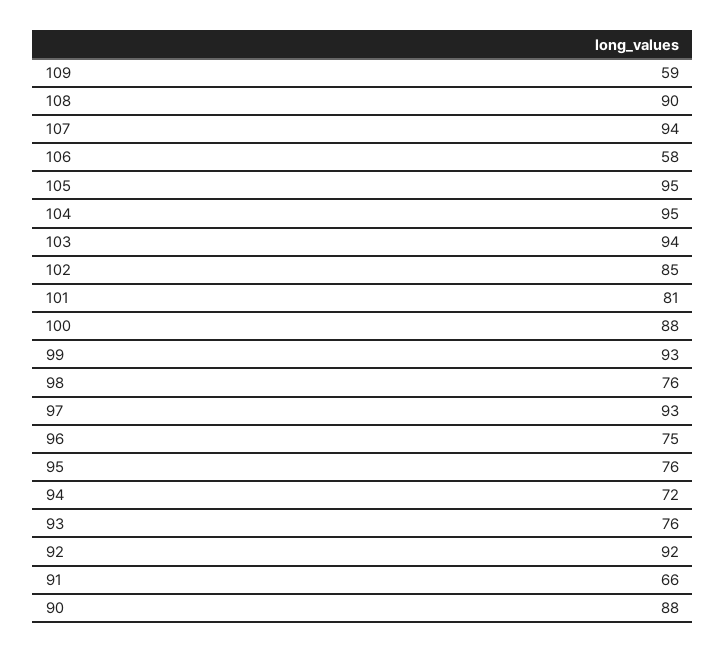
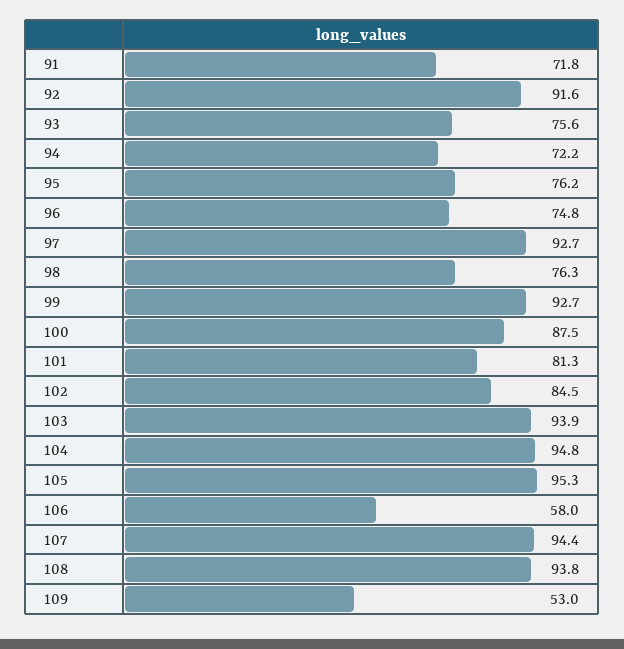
109: 59 -> 53
108: 90 -> 93.8
91: 66 -> 71.8
90: 88 -> none

